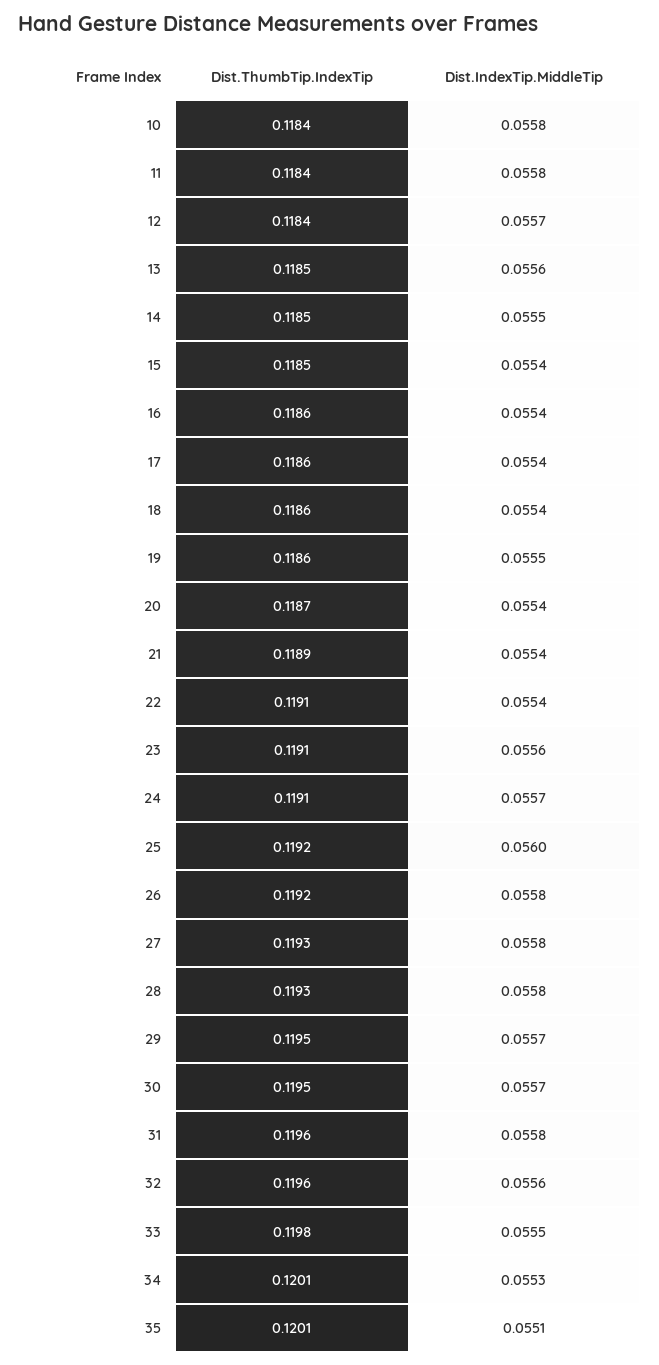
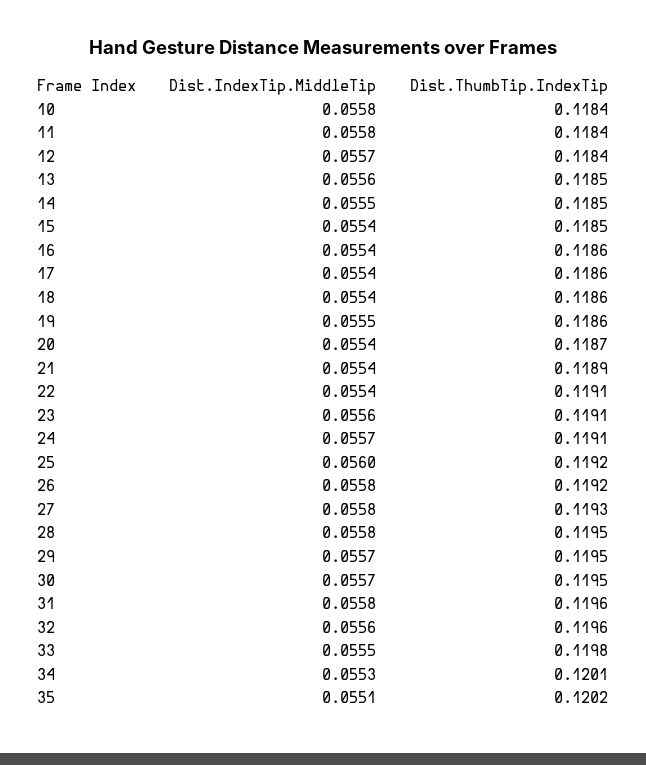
Dist.ThumbTip.IndexTip, 28: 0.1193 -> 0.1195
Dist.ThumbTip.IndexTip, 35: 0.1201 -> 0.1202

